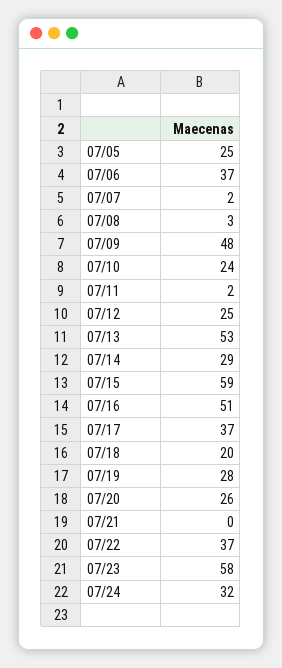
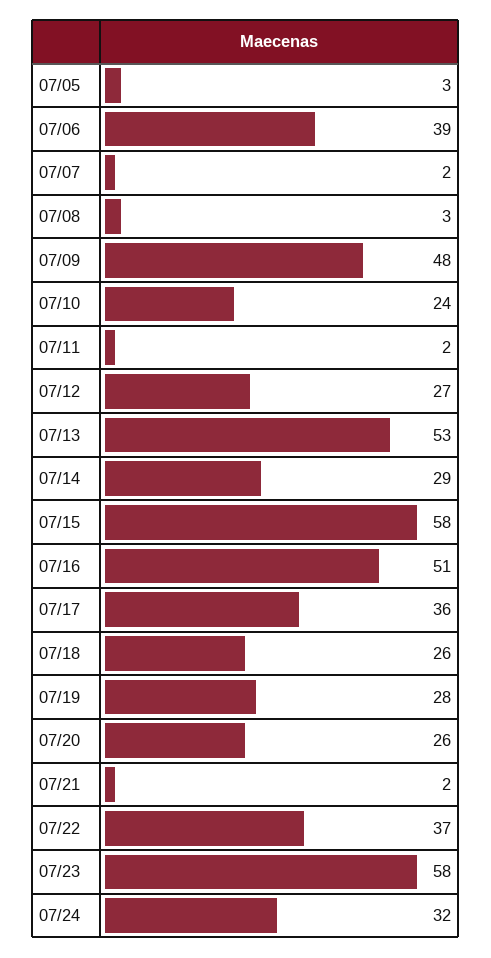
07/05: 25 -> 3
07/06: 37 -> 39
07/12: 25 -> 27
07/15: 59 -> 58
07/17: 37 -> 36
07/18: 20 -> 26
07/21: 0 -> 2

